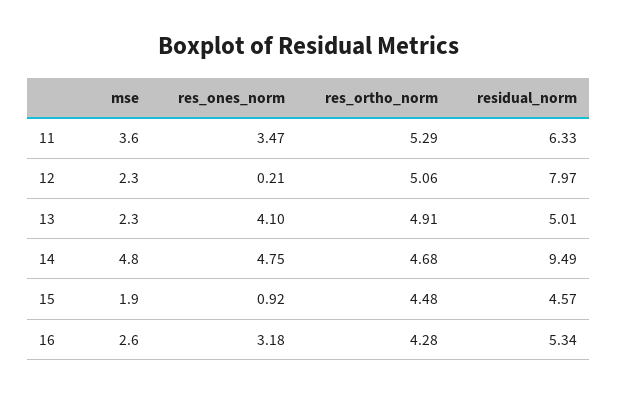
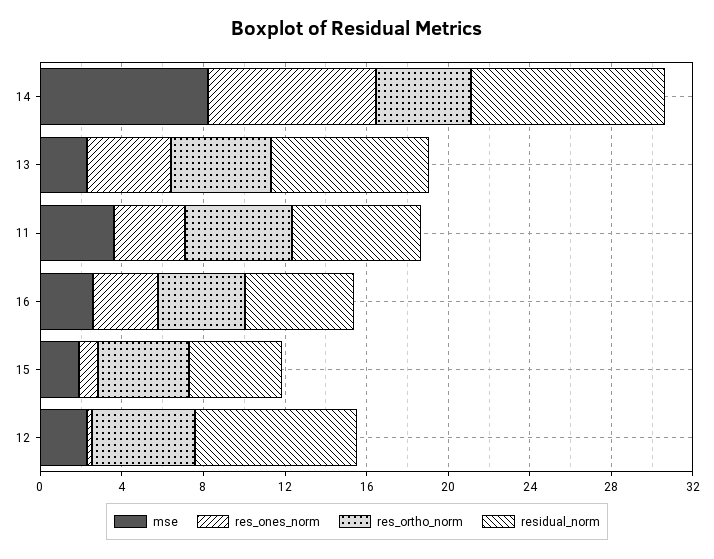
residual_norm, 13: 5.01 -> 8
mse, 14: 4.8 -> 8
res_ones_norm, 14: 4.75 -> 8

